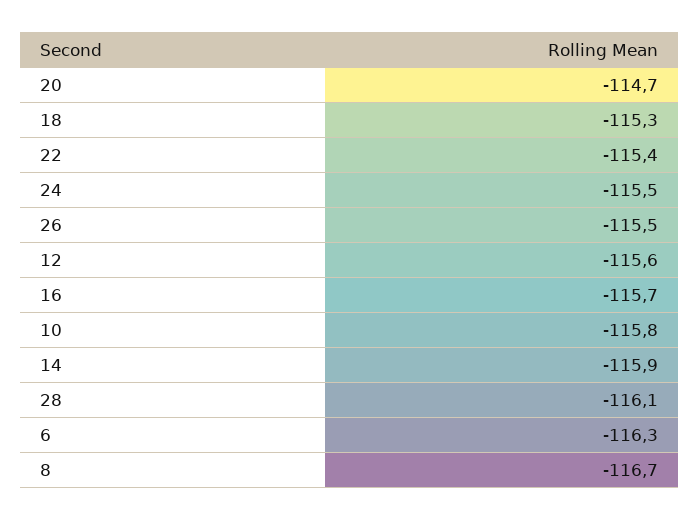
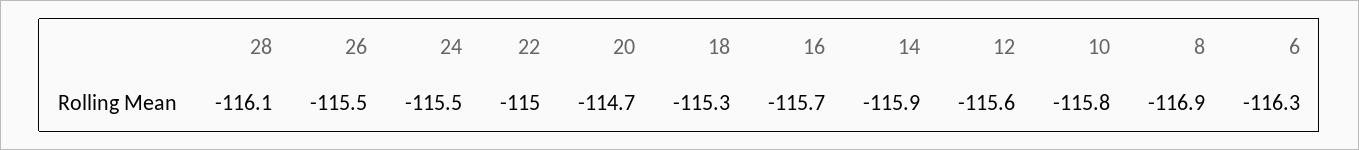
22: -115.4 -> -115
8: -116.7 -> -116.9

